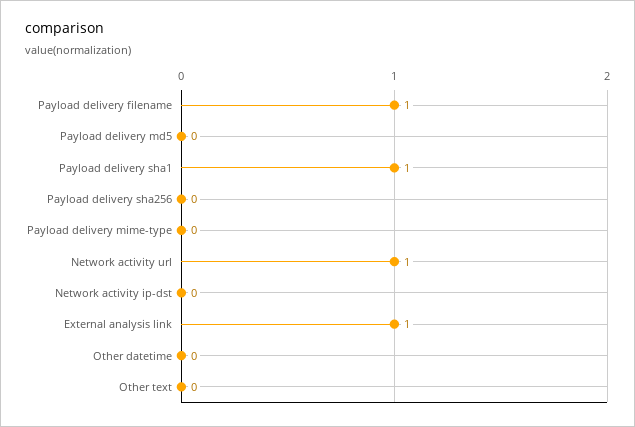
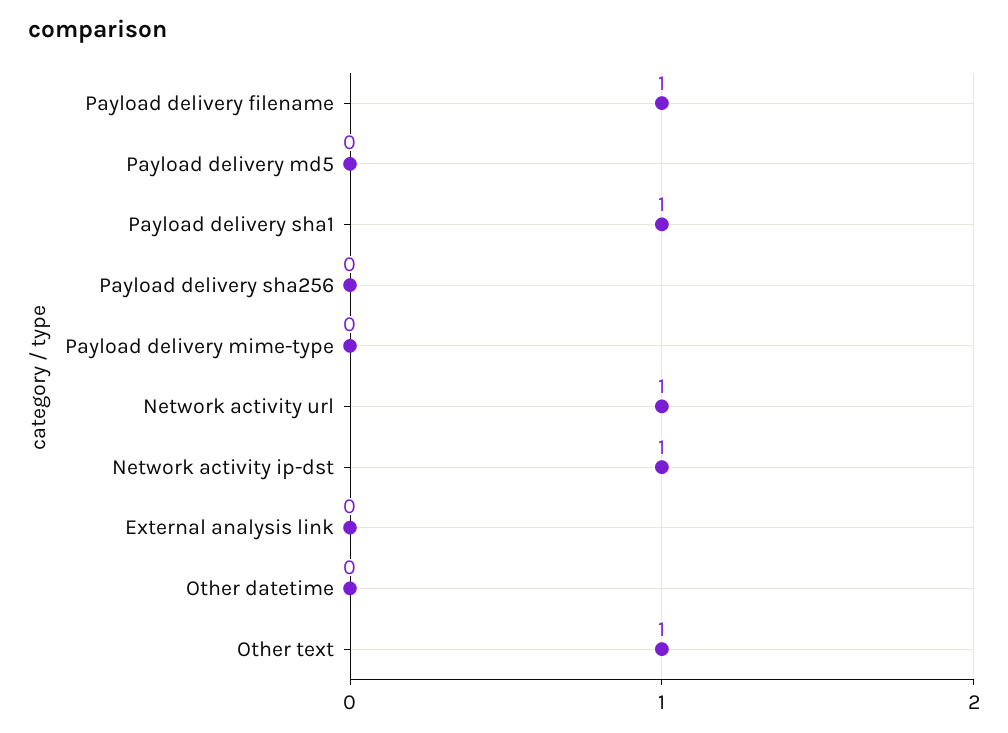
Network activity ip-dst: 0 -> 1
External analysis link: 1 -> 0
Other text: 0 -> 1

